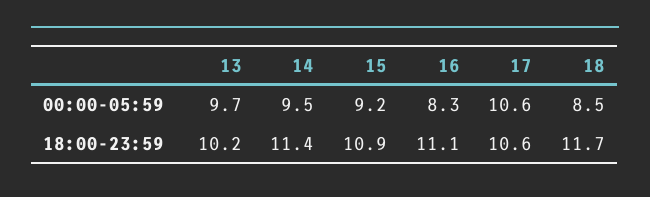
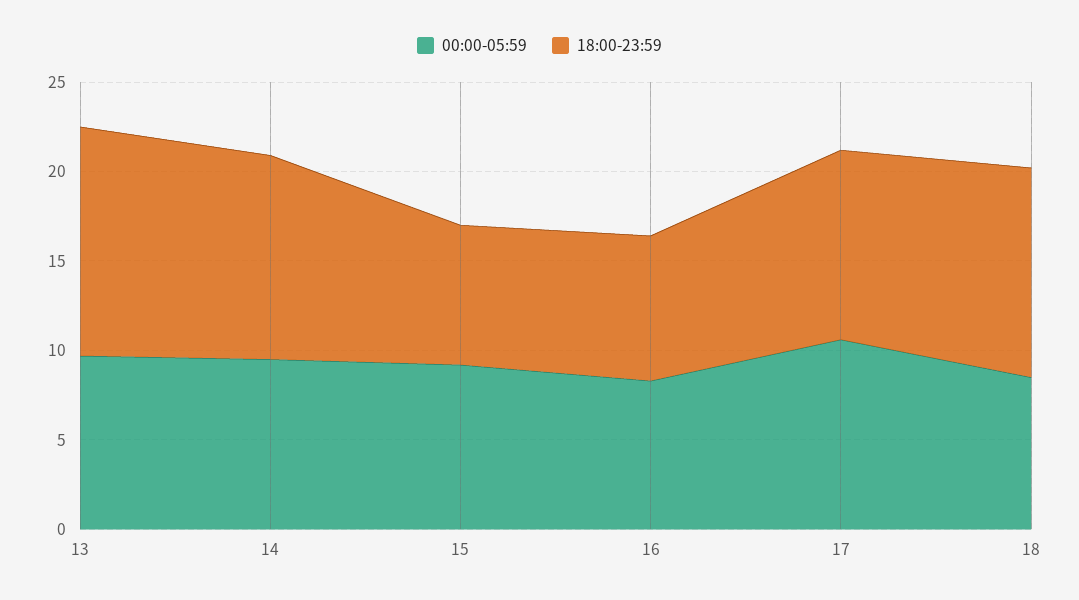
18:00-23:59, 13: 10.2 -> 13
18:00-23:59, 15: 10.9 -> 8
18:00-23:59, 16: 11.1 -> 8

